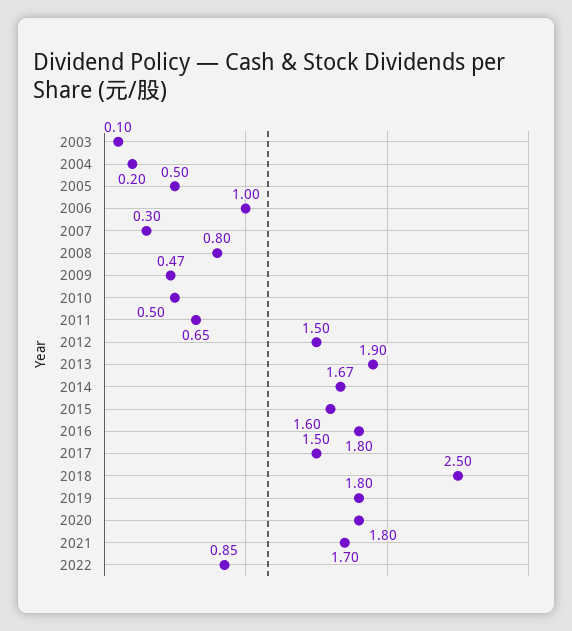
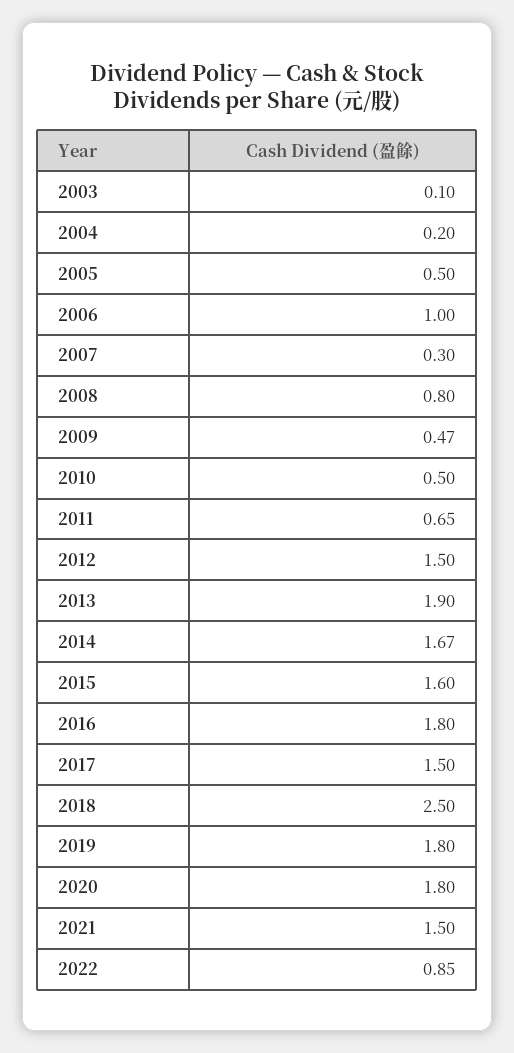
2021: 1.7 -> 1.5

